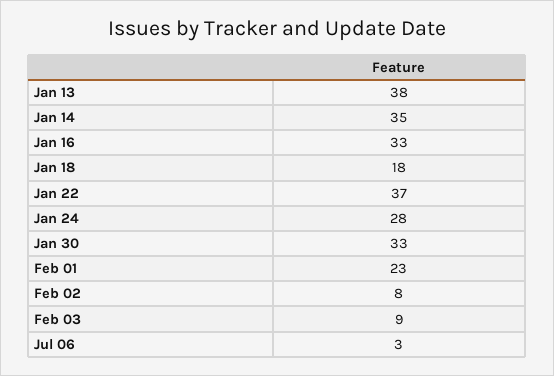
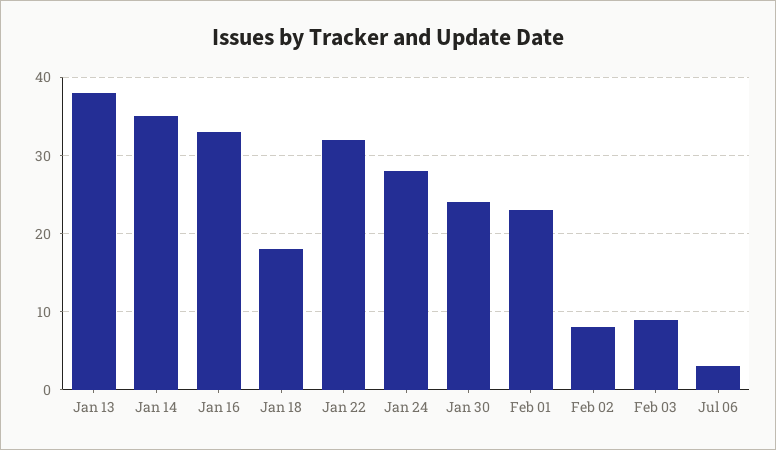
Jan 22: 37 -> 32
Jan 30: 33 -> 24

